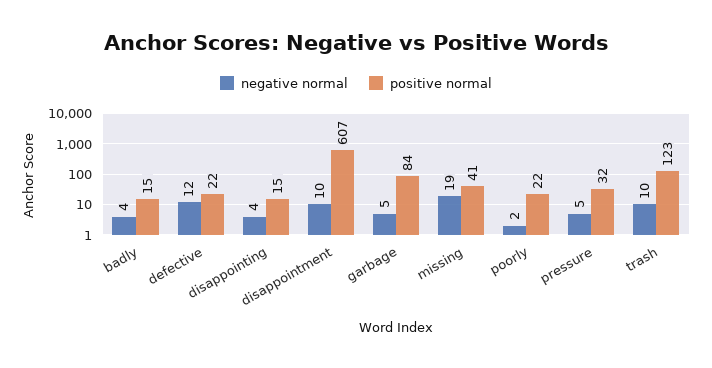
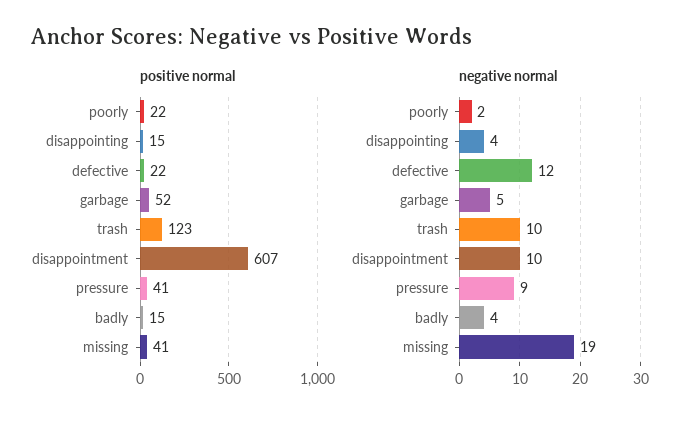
positive normal, garbage: 84 -> 52
negative normal, pressure: 5 -> 9
positive normal, pressure: 32 -> 41

